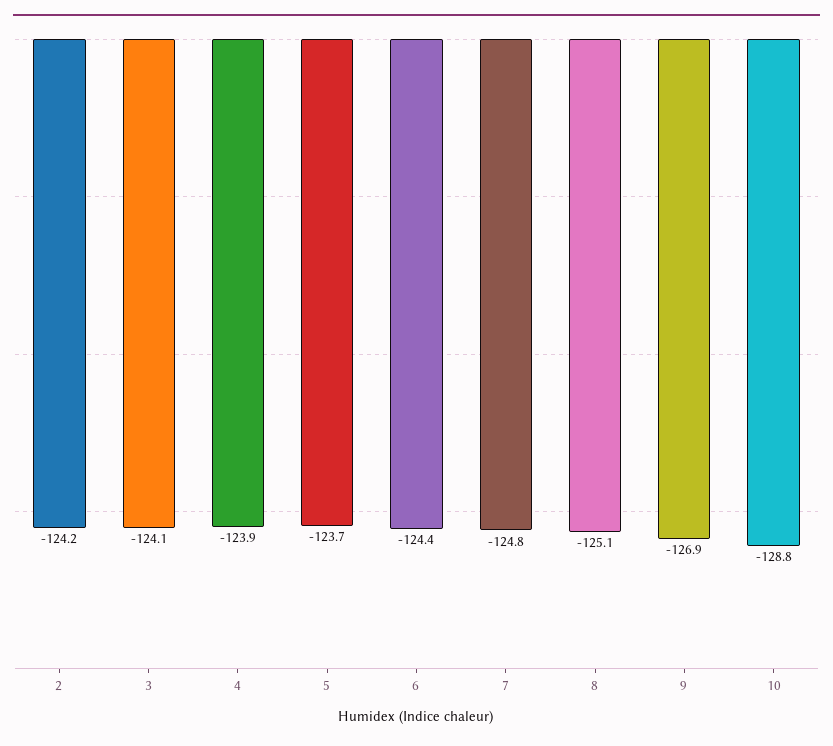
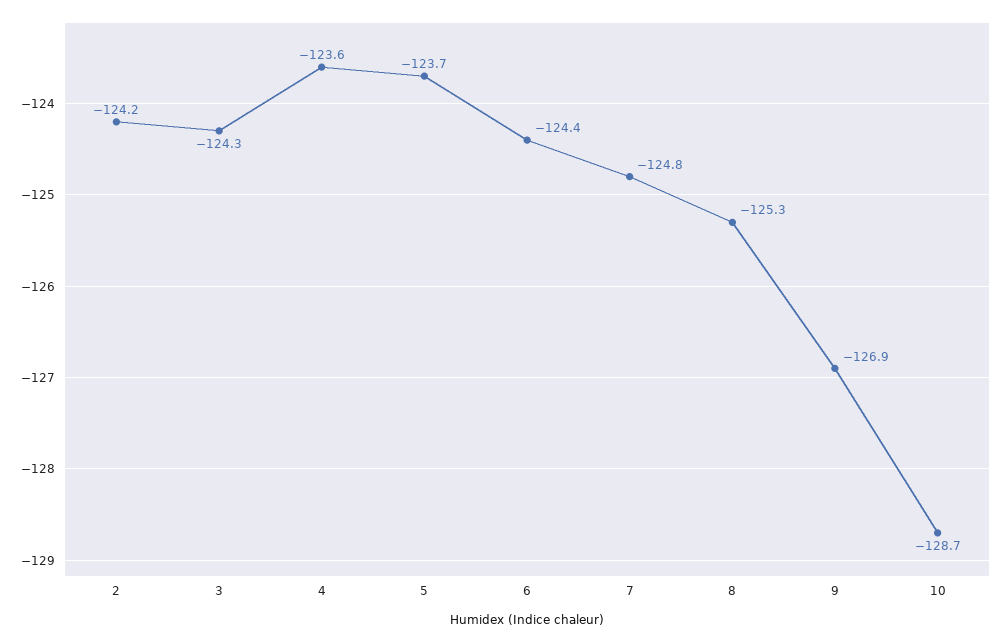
3: -124.1 -> -124.3
4: -123.9 -> -123.6
8: -125.1 -> -125.3
10: -128.8 -> -128.7

